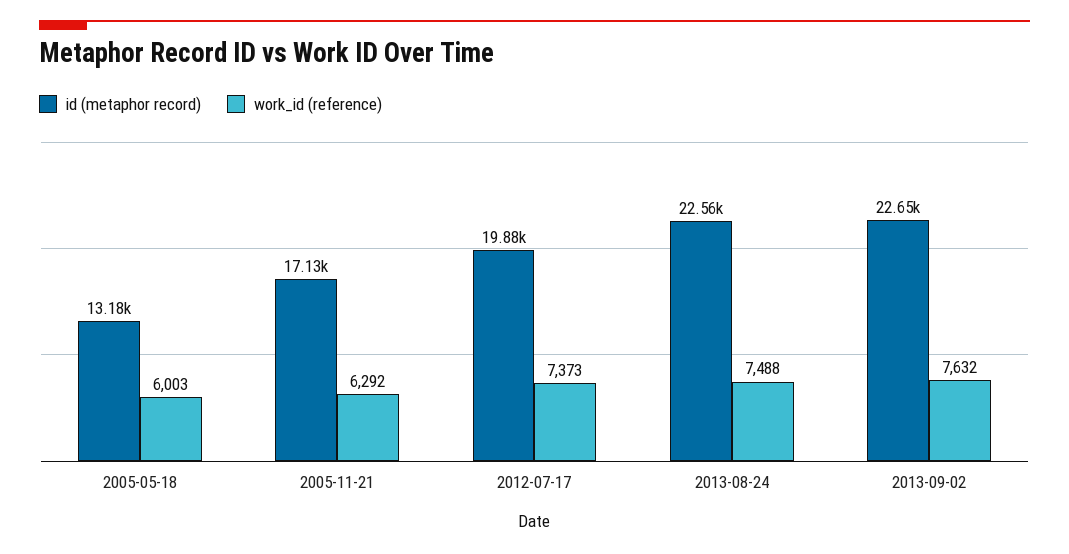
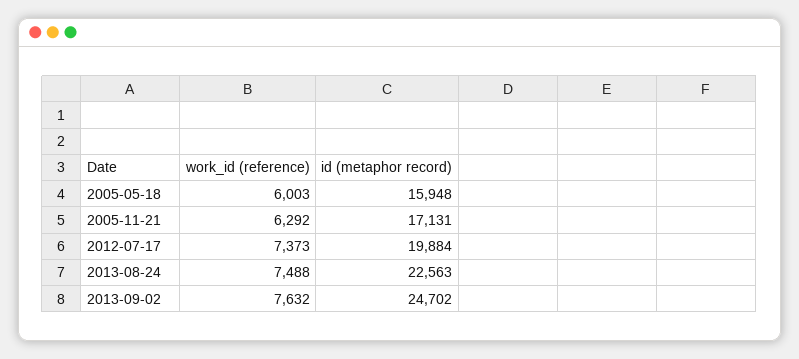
id (metaphor record), 2005-05-18: 13180 -> 15948
id (metaphor record), 2013-09-02: 22650 -> 24702

